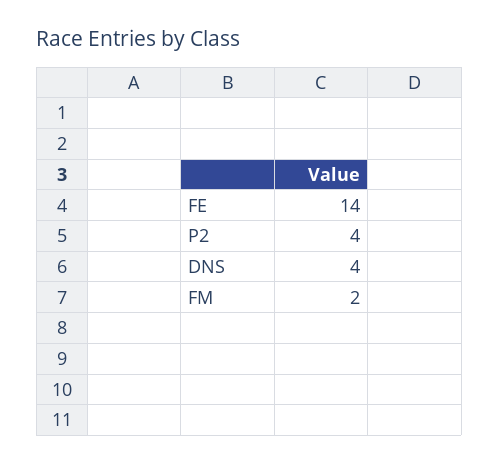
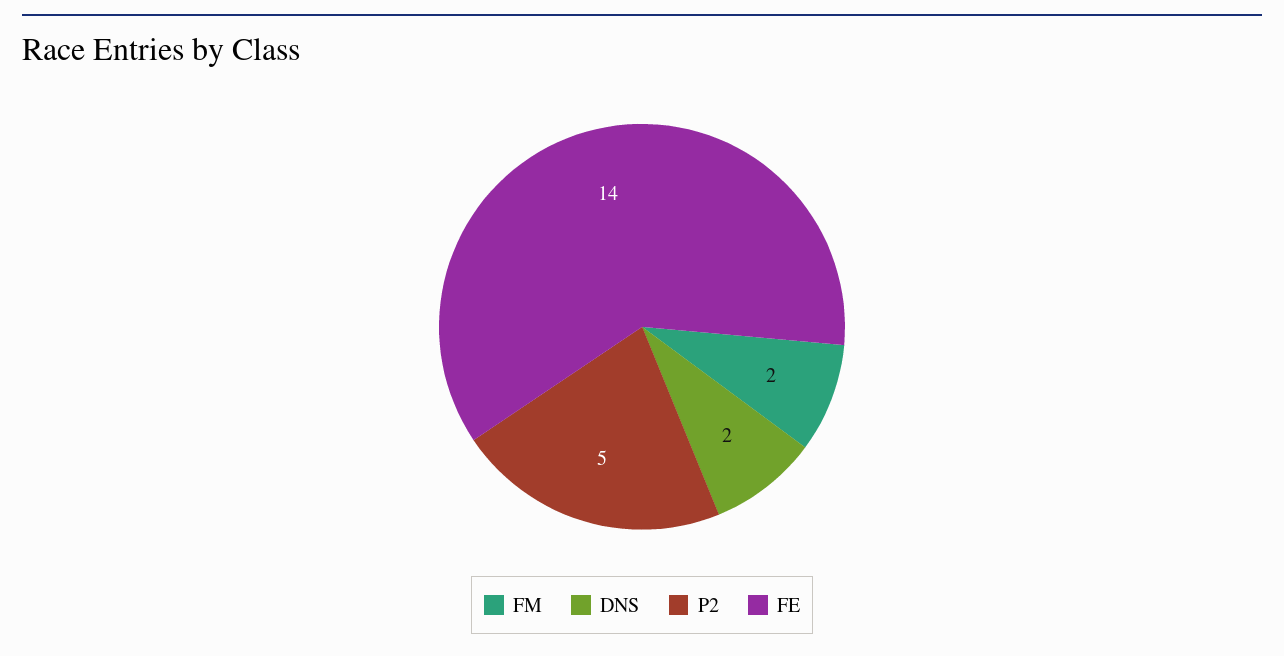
P2: 4 -> 5
DNS: 4 -> 2

